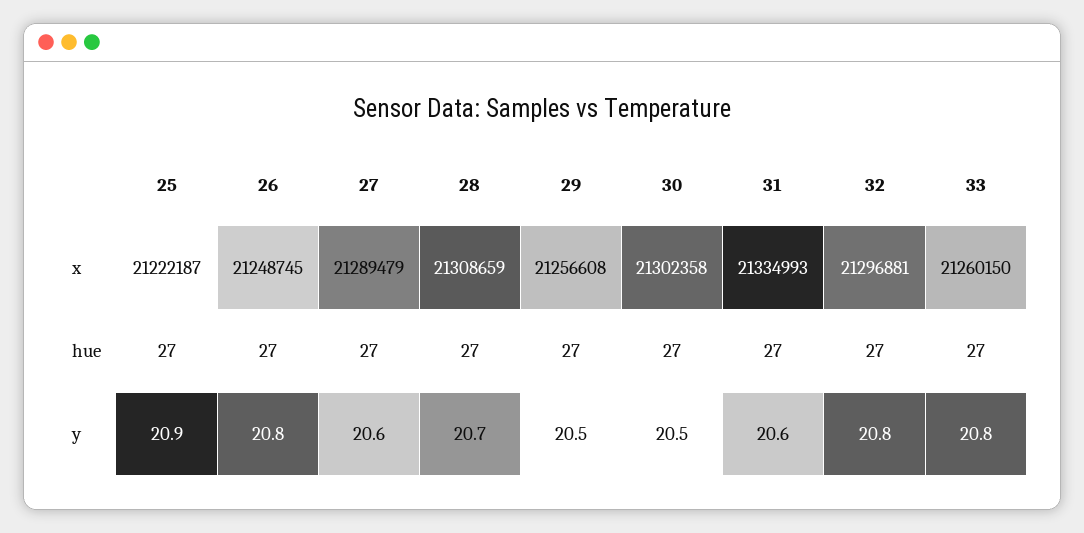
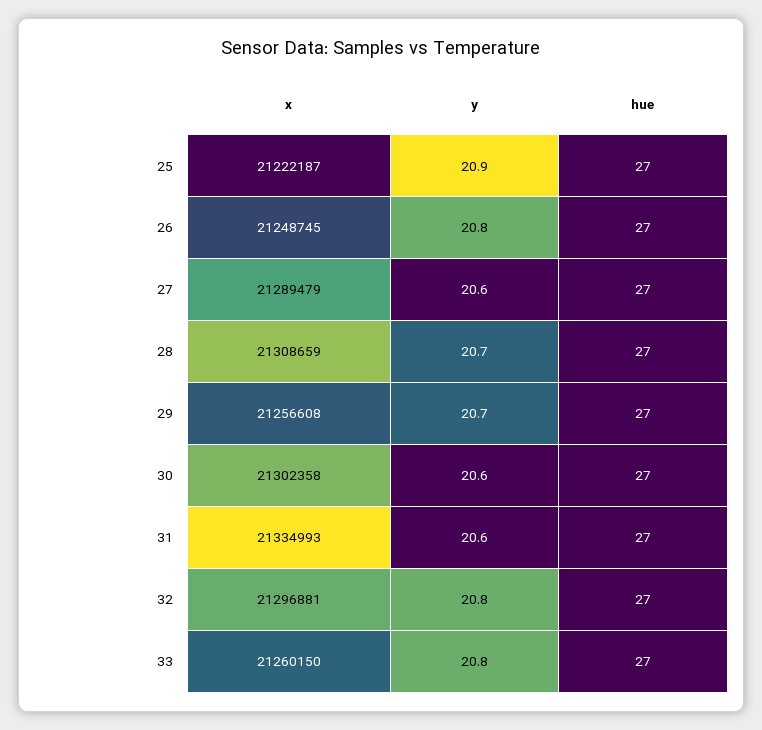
29, y: 20.5 -> 20.7
30, y: 20.5 -> 20.6

